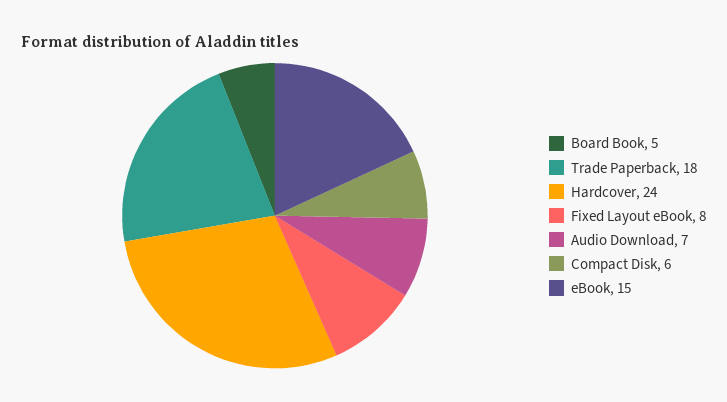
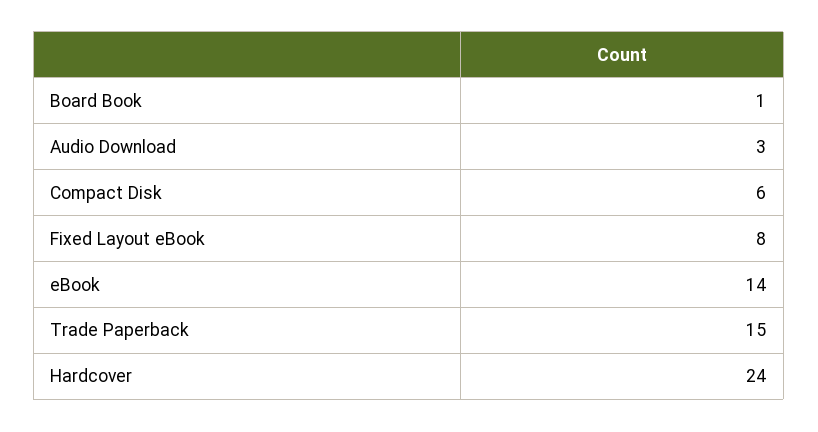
Board Book: 5 -> 1
Trade Paperback: 18 -> 15
Audio Download: 7 -> 3
eBook: 15 -> 14

